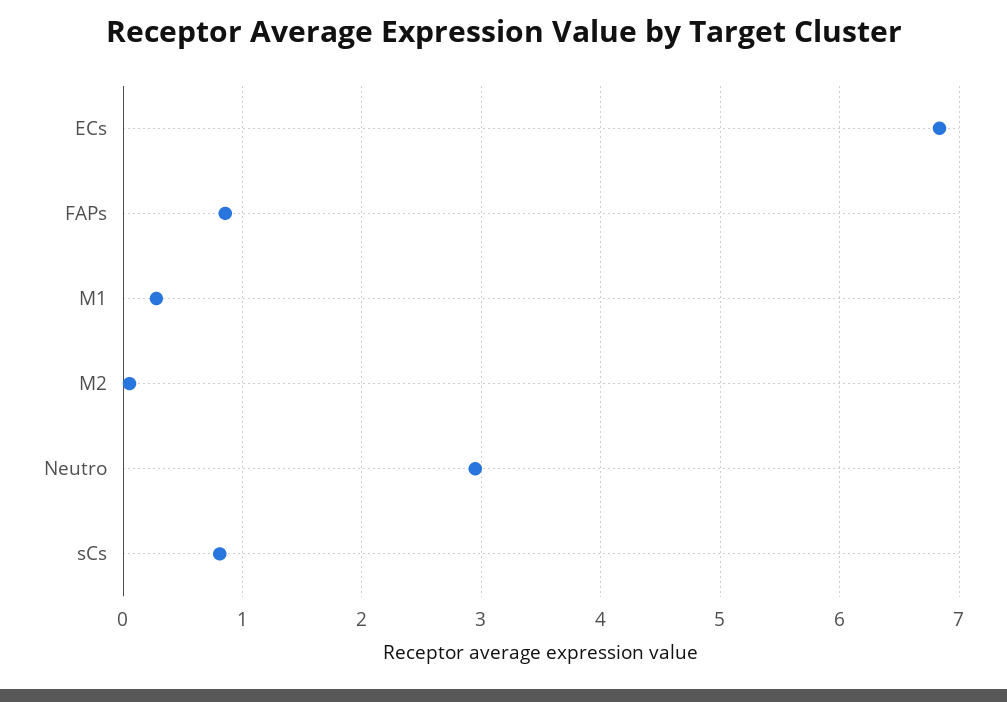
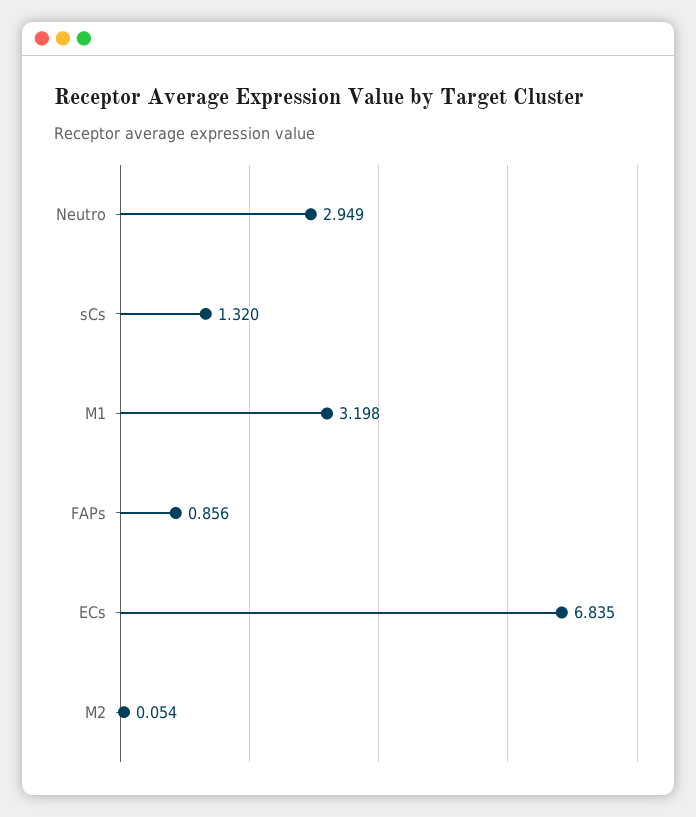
M1: 0.3 -> 3.198
sCs: 0.8 -> 1.32

